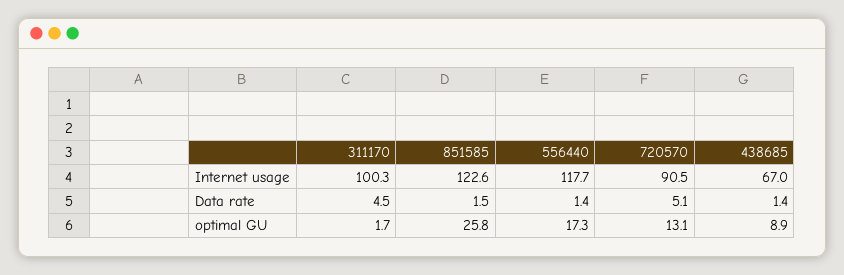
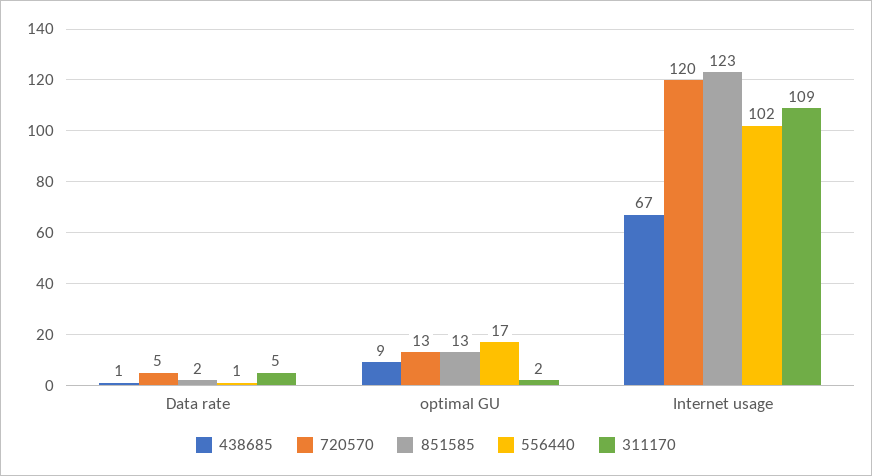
311170, Internet usage: 100.3 -> 109
556440, Internet usage: 117.7 -> 102
720570, Internet usage: 90.5 -> 120
851585, optimal GU: 25.8 -> 13

